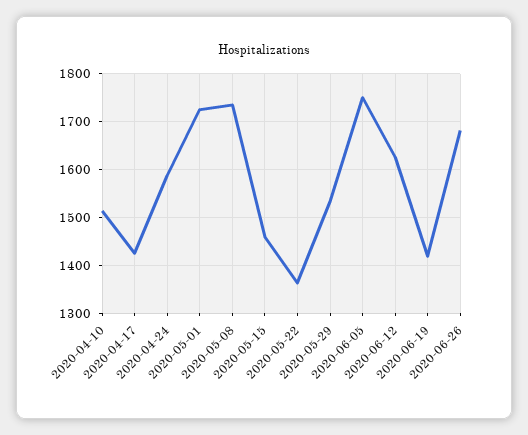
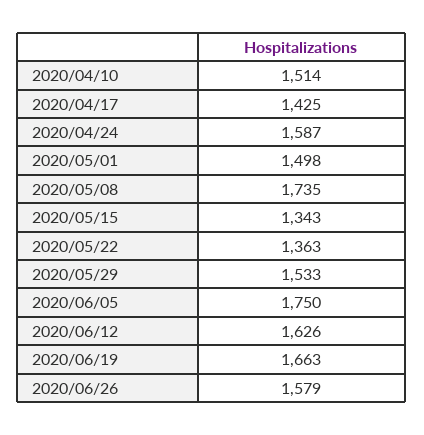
2020-05-01: 1720 -> 1498
2020-05-15: 1460 -> 1343
2020-06-19: 1420 -> 1663
2020-06-26: 1680 -> 1579

